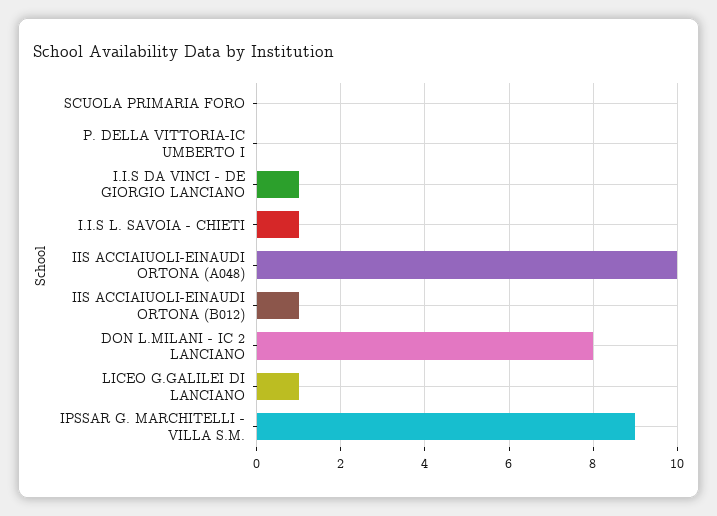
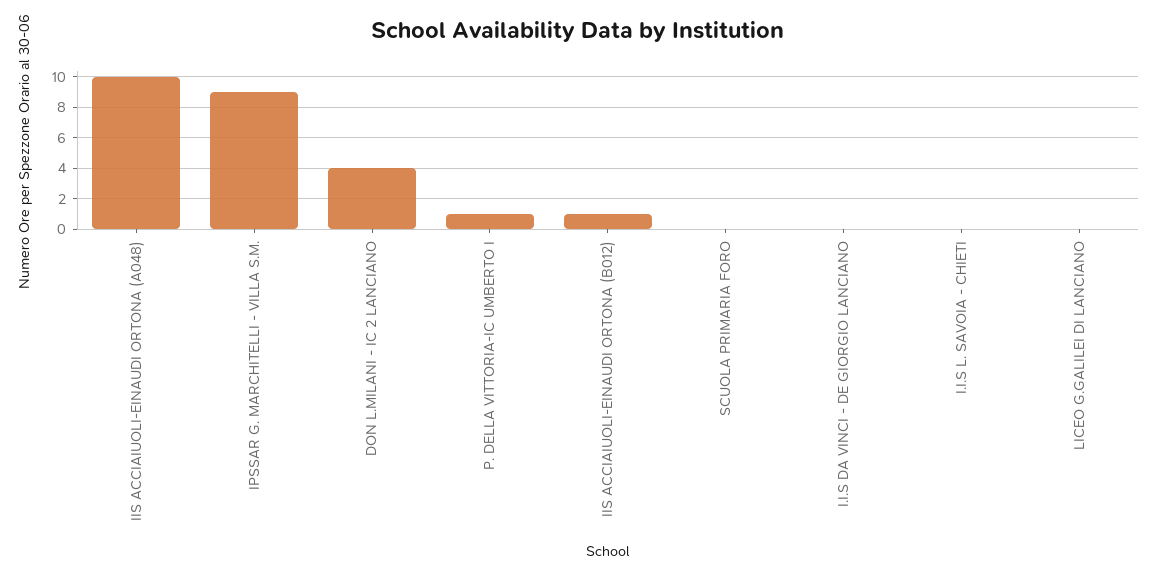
P. DELLA VITTORIA-IC UMBERTO I: 0 -> 1
I.I.S DA VINCI - DE GIORGIO LANCIANO: 1 -> 0
I.I.S L. SAVOIA - CHIETI: 1 -> 0
DON L.MILANI - IC 2 LANCIANO: 8 -> 4
LICEO G.GALILEI DI LANCIANO: 1 -> 0

